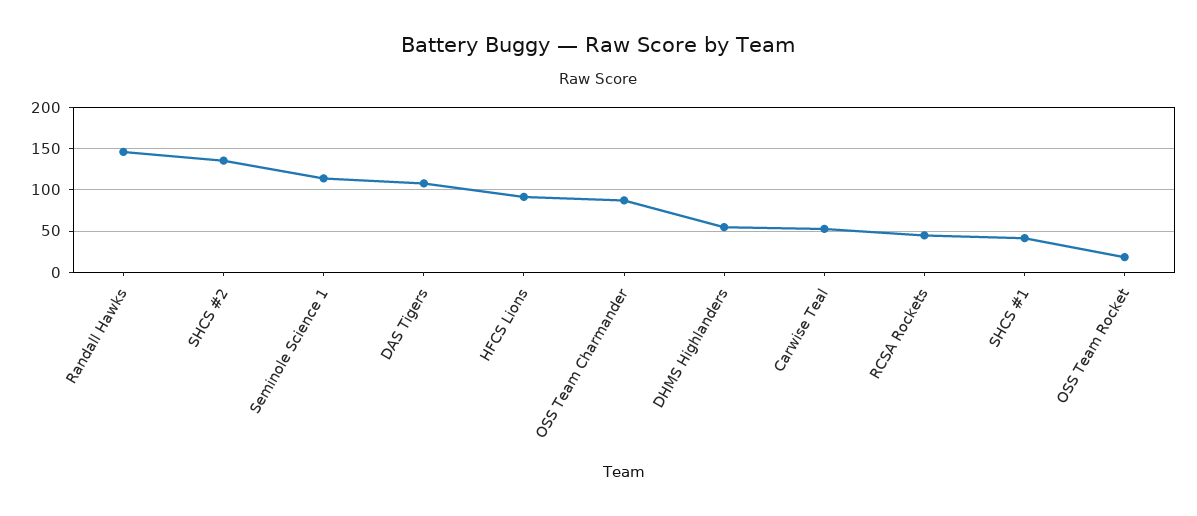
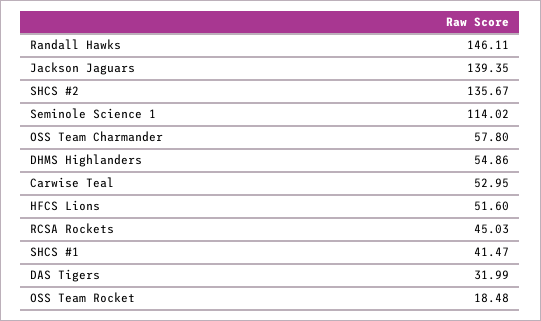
DAS Tigers: 110 -> 31.99
HFCS Lions: 90 -> 51.6
OSS Team Charmander: 90 -> 57.8
Jackson Jaguars: none -> 139.35

